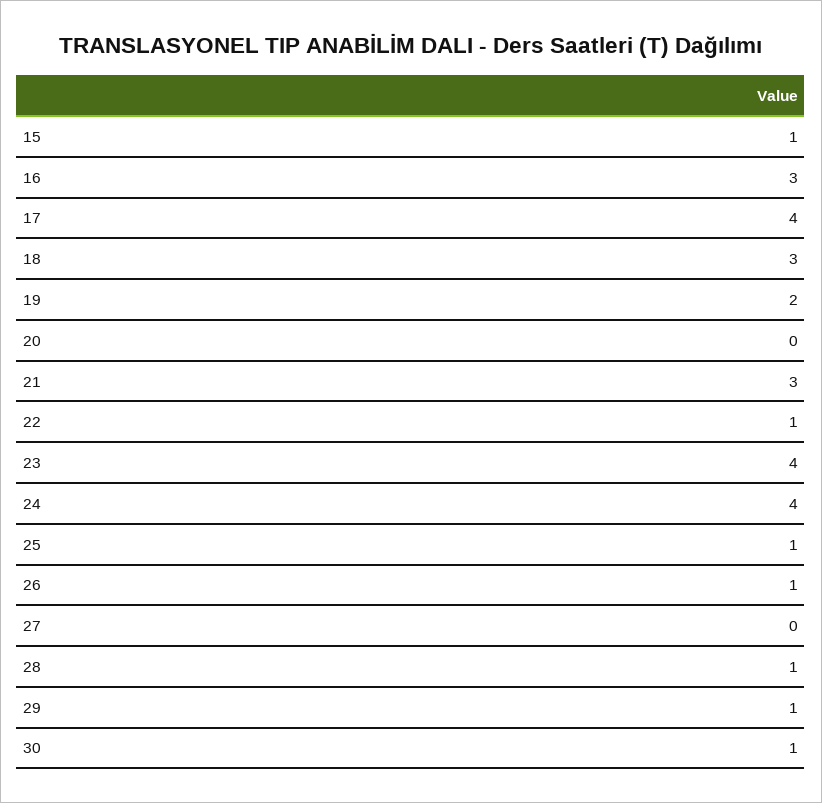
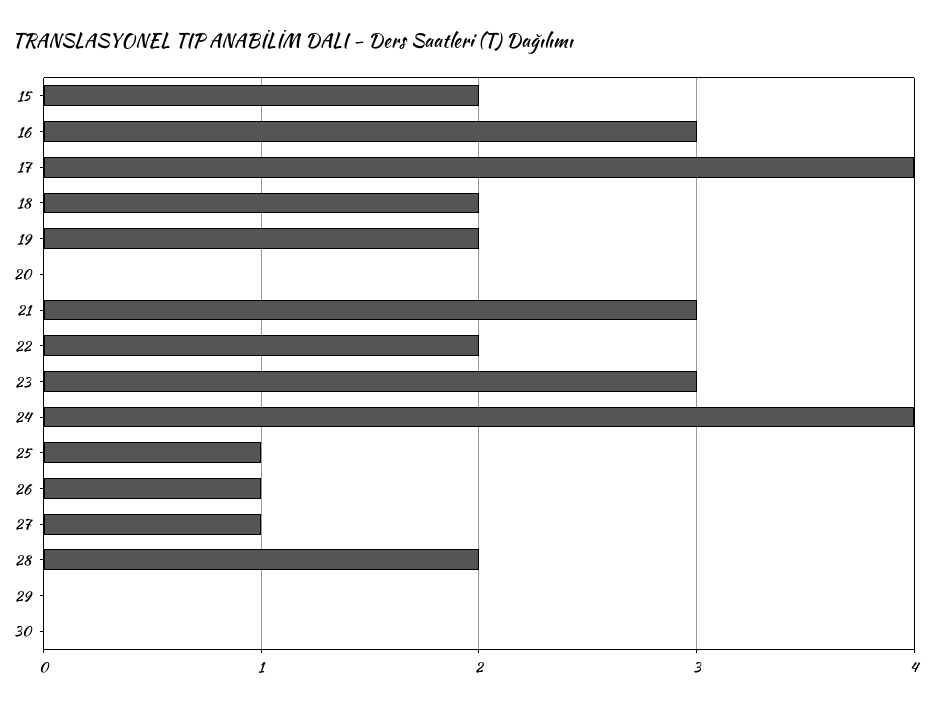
15: 1 -> 2
18: 3 -> 2
22: 1 -> 2
23: 4 -> 3
27: 0 -> 1
28: 1 -> 2
29: 1 -> 0
30: 1 -> 0

